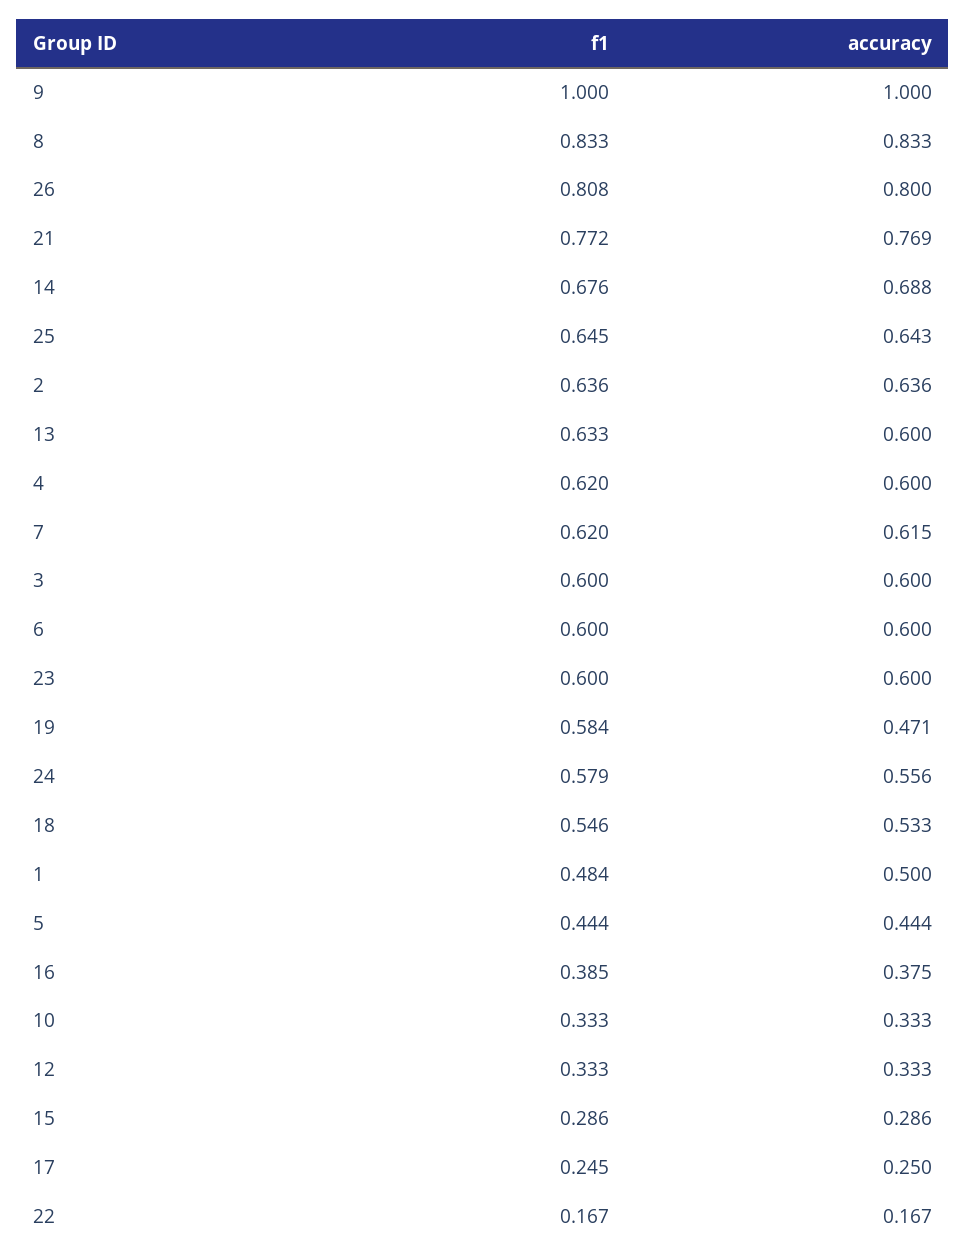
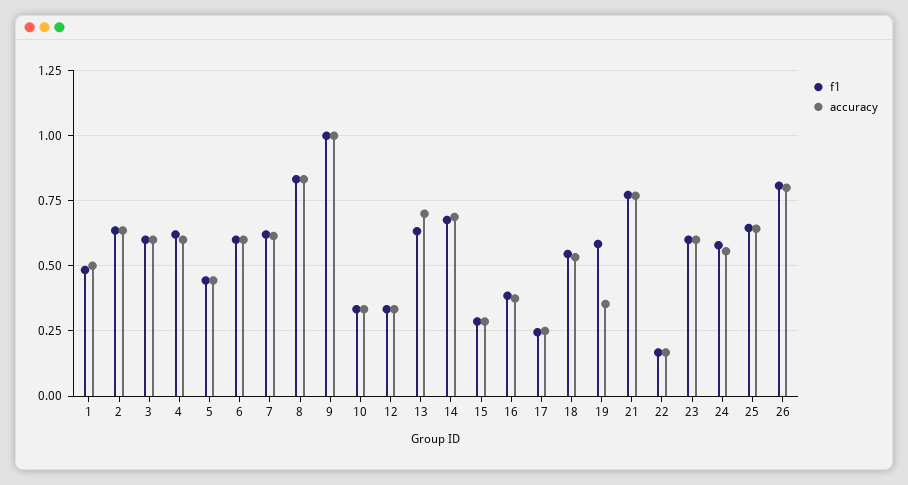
accuracy, 13: 0.6 -> 0.7
accuracy, 19: 0.471 -> 0.35

